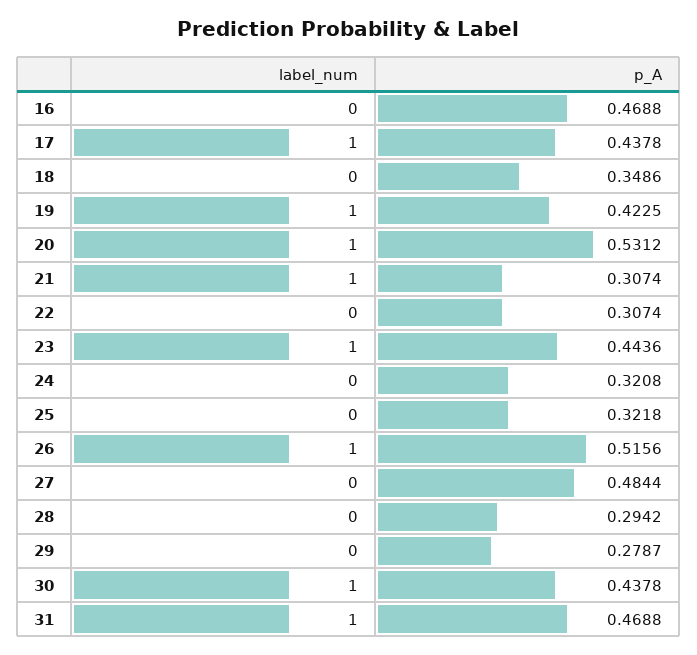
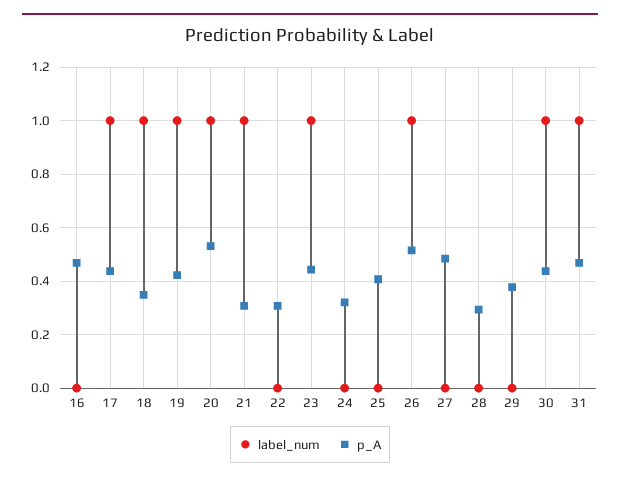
label_num, 18: 0 -> 1
p_A, 25: 0.3218 -> 0.4
p_A, 29: 0.2787 -> 0.375

